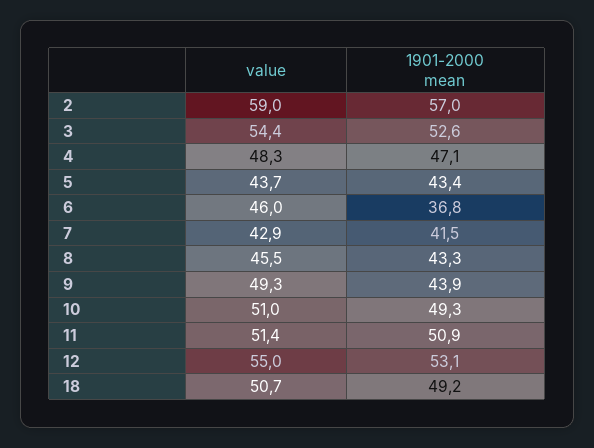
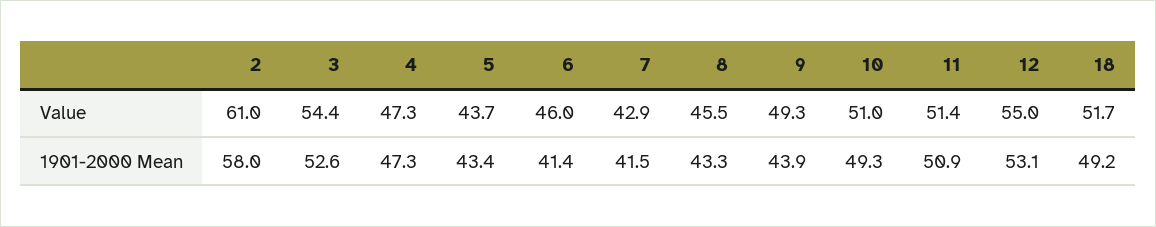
value, 2: 59 -> 61
1901-2000 mean, 2: 57 -> 58
value, 4: 48.3 -> 47.3
1901-2000 mean, 4: 47.1 -> 47.3
1901-2000 mean, 6: 36.8 -> 41.4
value, 18: 50.7 -> 51.7

